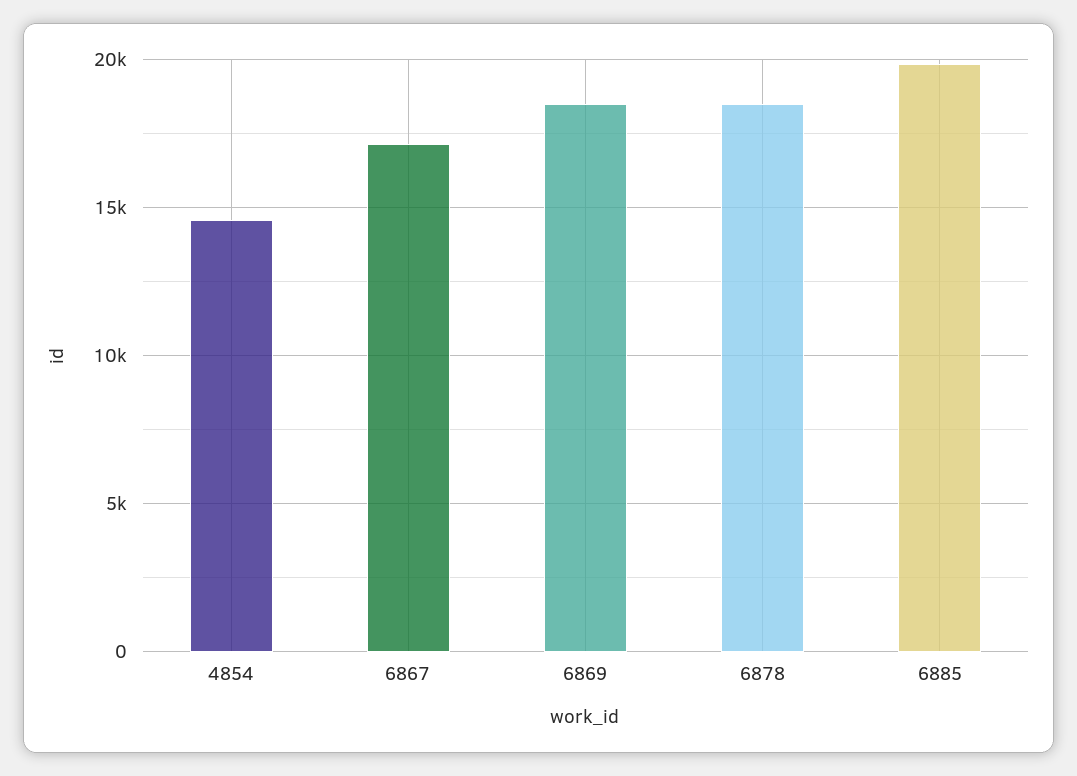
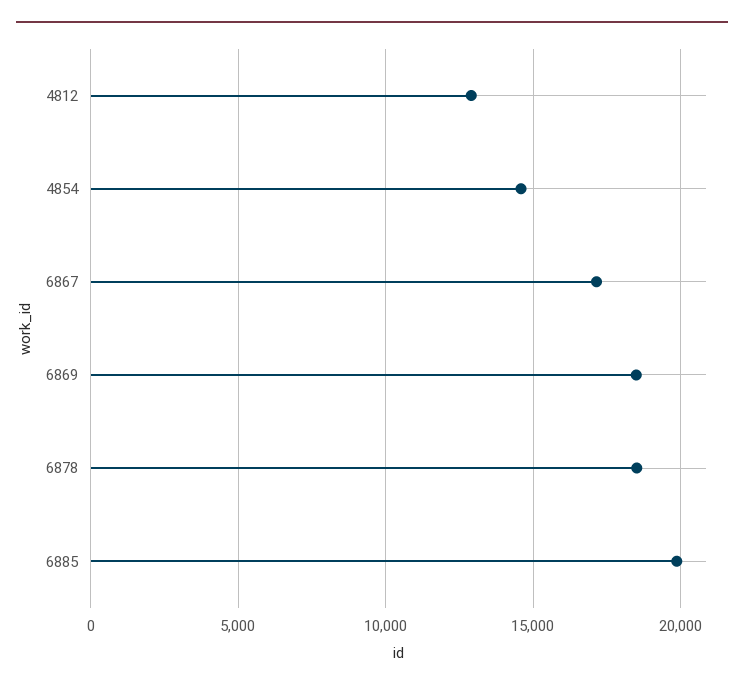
4812: none -> 13000

